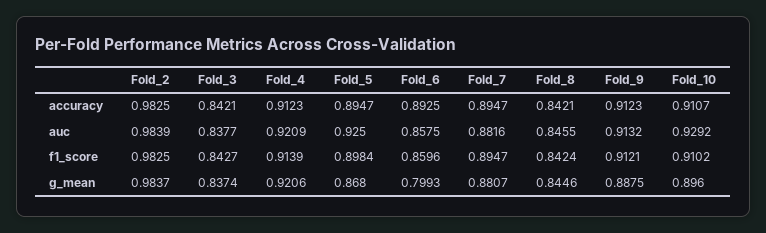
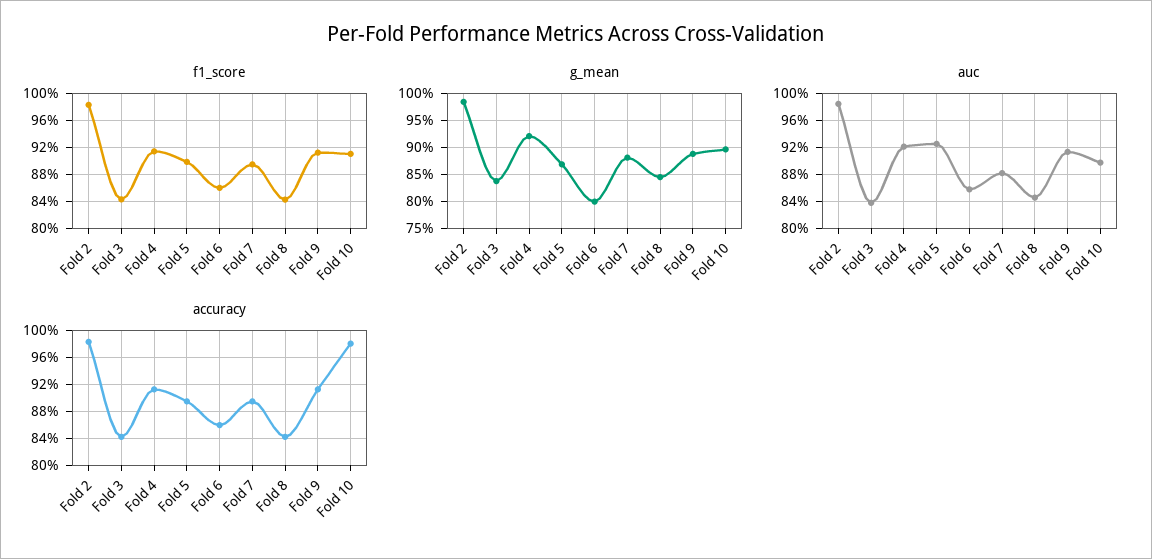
accuracy, Fold_6: 0.8925 -> 0.86
accuracy, Fold_10: 0.9107 -> 0.98
auc, Fold_10: 0.9292 -> 0.9

